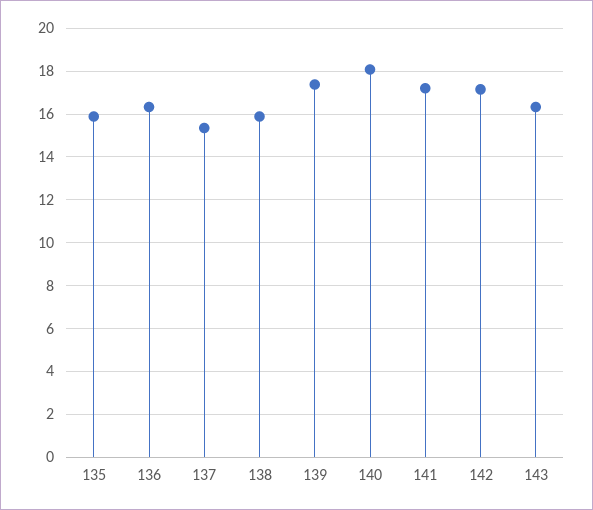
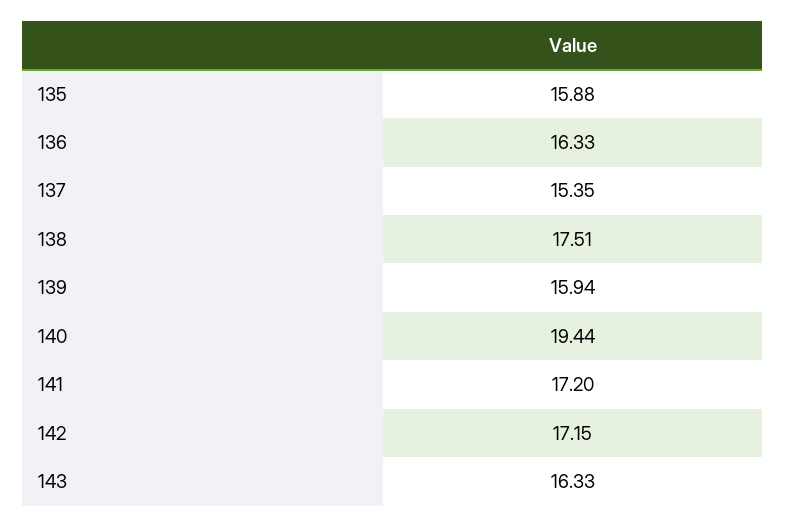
138: 16 -> 17.51
139: 17.5 -> 15.94
140: 18 -> 19.44

